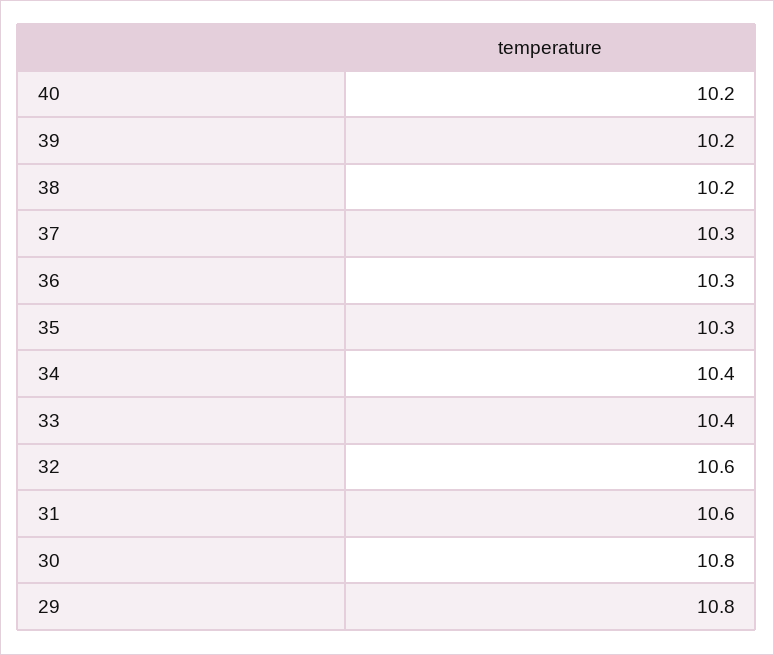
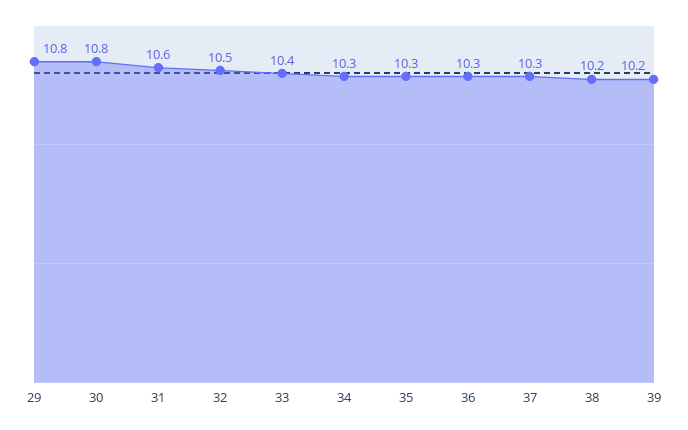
40: 10.2 -> none
34: 10.4 -> 10.3
32: 10.6 -> 10.5

